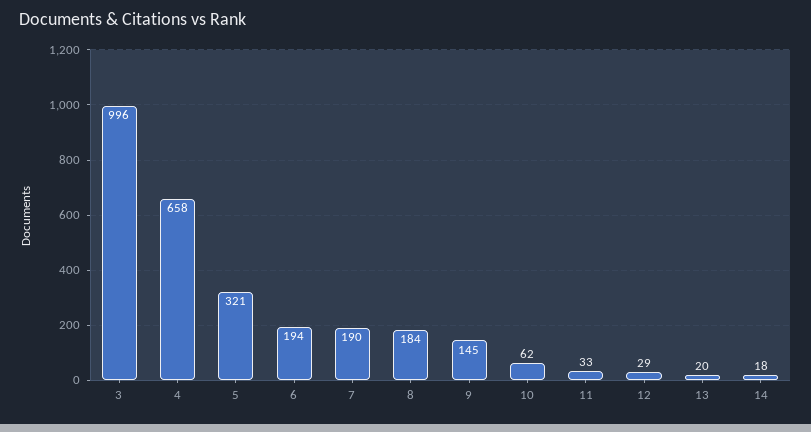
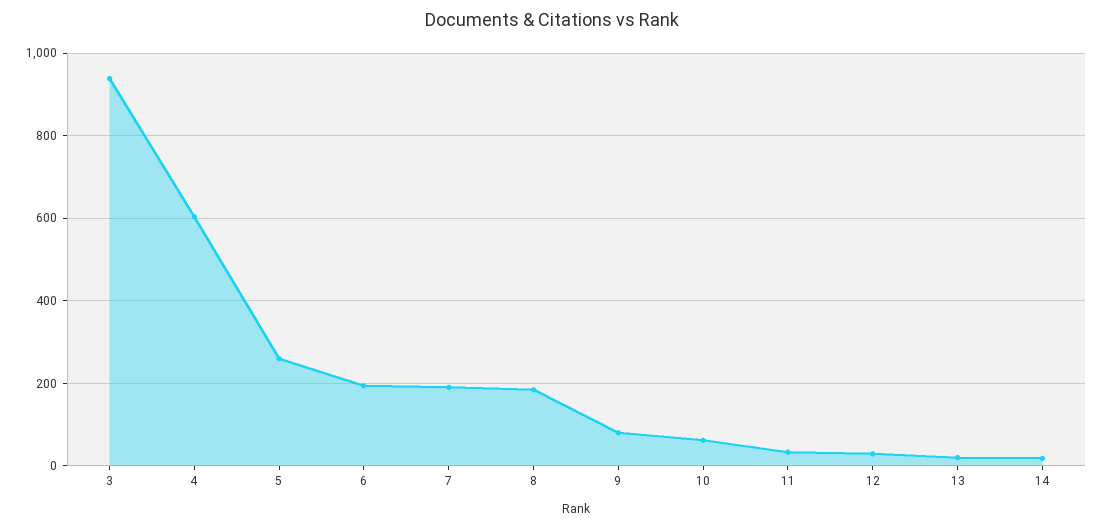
3: 996 -> 940
4: 658 -> 600
5: 321 -> 260
9: 145 -> 80

